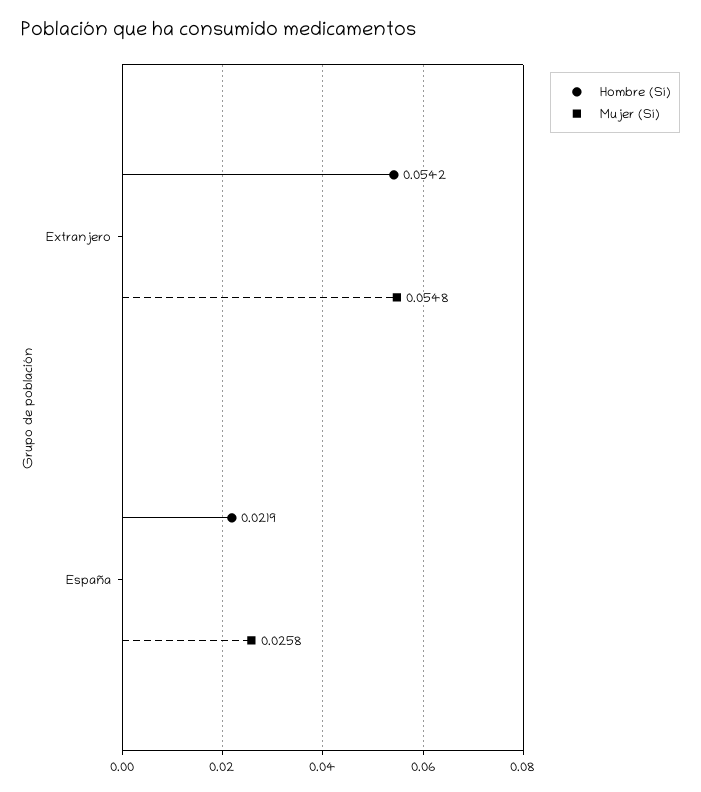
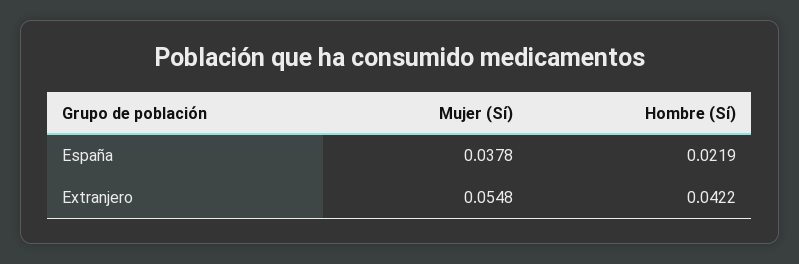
Hombre (Sí), Extranjero: 0.0542 -> 0.0422
Mujer (Sí), España: 0.0258 -> 0.0378

